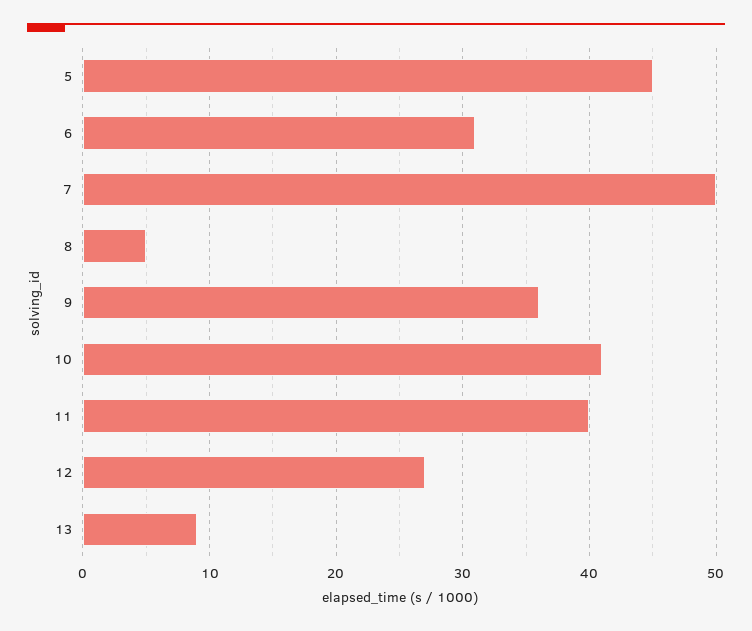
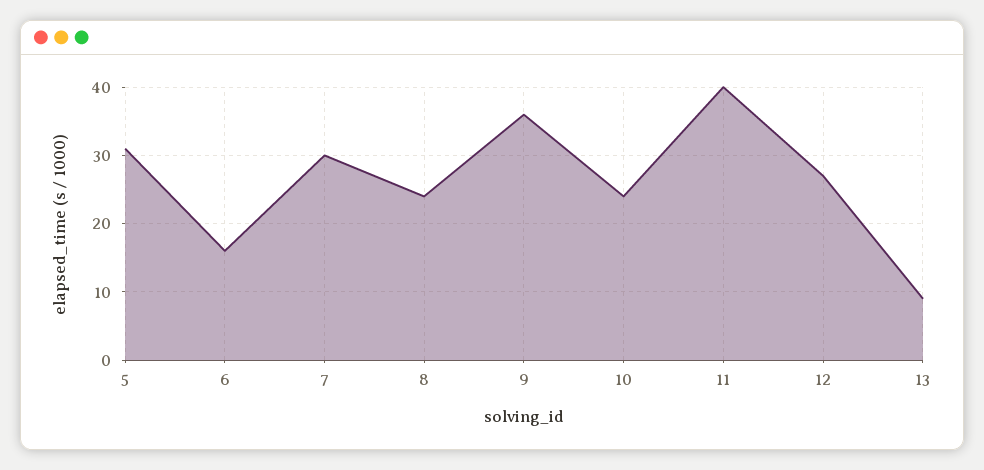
5: 45 -> 31
6: 31 -> 16
7: 50 -> 30
8: 5 -> 24
10: 41 -> 24

